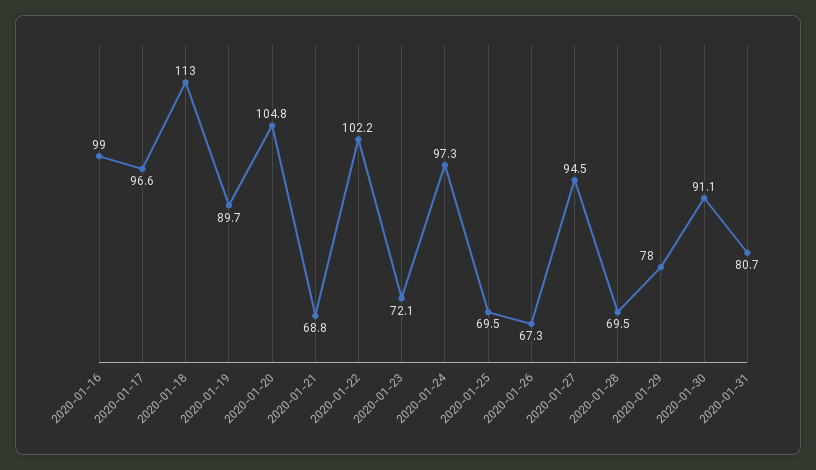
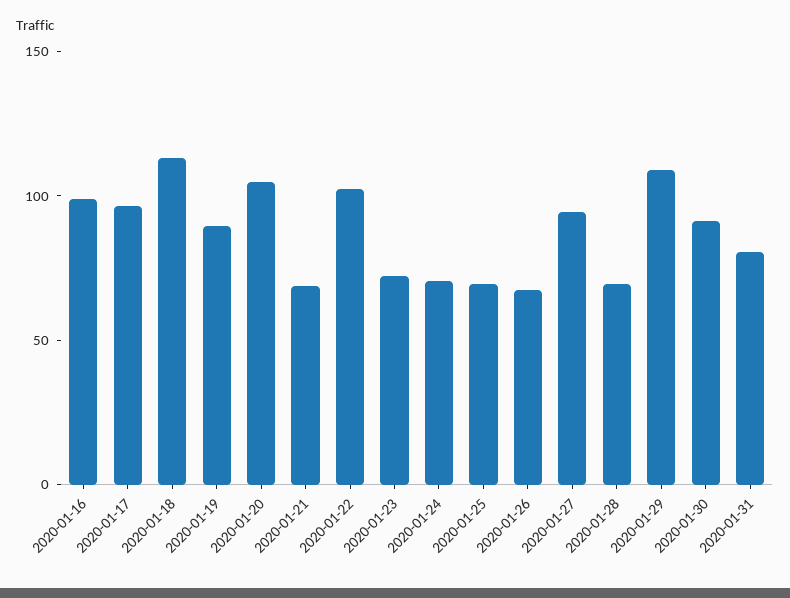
2020-01-24: 97.3 -> 70
2020-01-29: 78 -> 110

